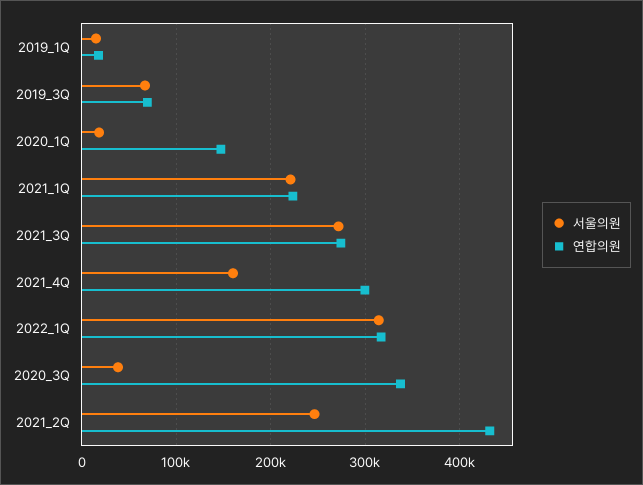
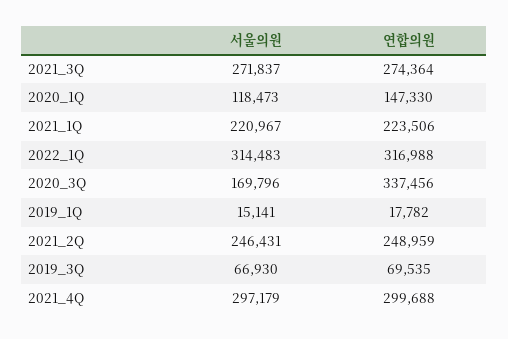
서울의원, 2020_1Q: 20000 -> 118473
서울의원, 2021_4Q: 160000 -> 297179
서울의원, 2020_3Q: 40000 -> 169796
연합의원, 2021_2Q: 430000 -> 248959

